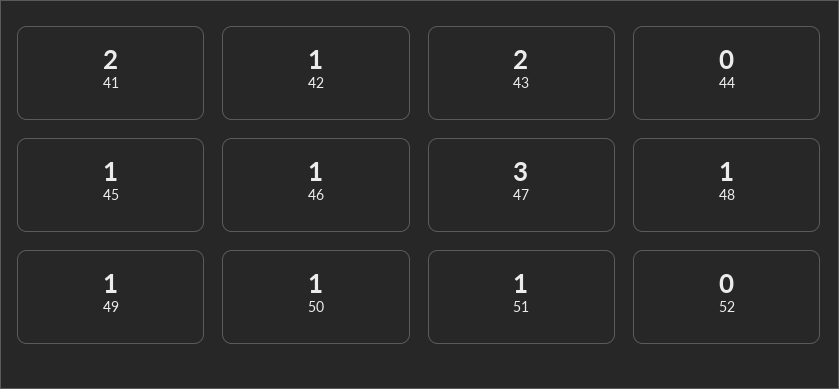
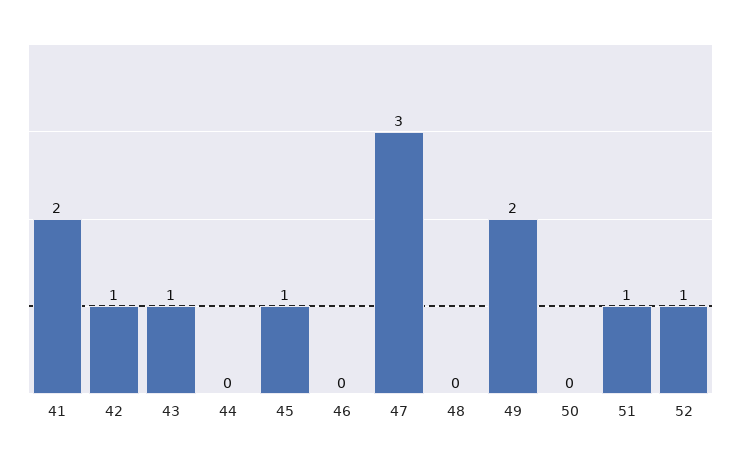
43: 2 -> 1
46: 1 -> 0
48: 1 -> 0
49: 1 -> 2
50: 1 -> 0
52: 0 -> 1

